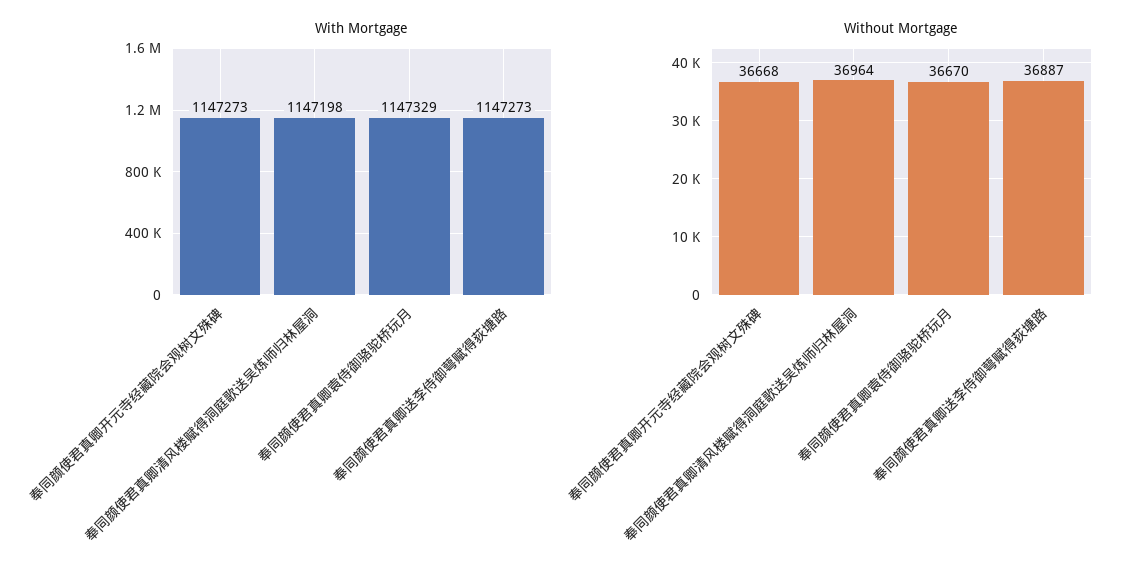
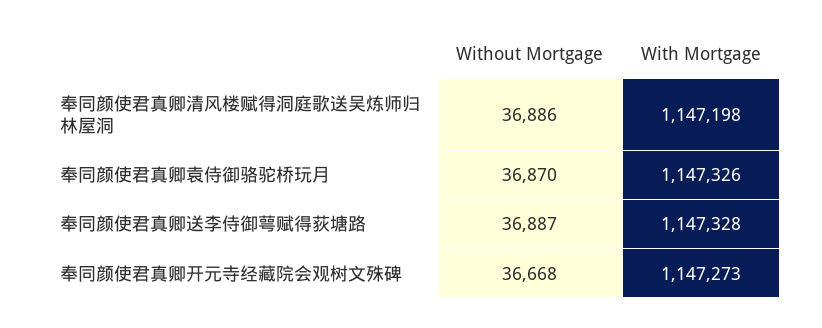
With Mortgage, 奉同颜使君真卿袁侍御骆驼桥玩月: 1147329 -> 1147326
With Mortgage, 奉同颜使君真卿送李侍御萼赋得荻塘路: 1147273 -> 1147328
Without Mortgage, 奉同颜使君真卿清风楼赋得洞庭歌送吴炼师归林屋洞: 36964 -> 36886
Without Mortgage, 奉同颜使君真卿袁侍御骆驼桥玩月: 36670 -> 36870

